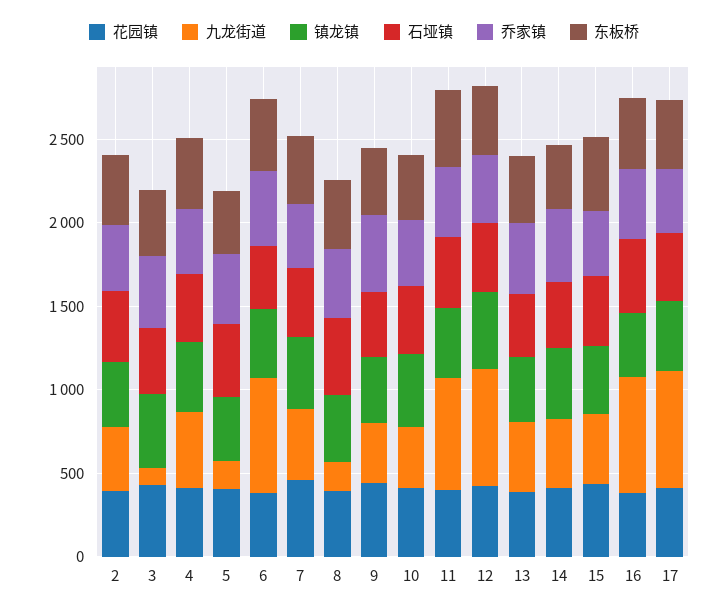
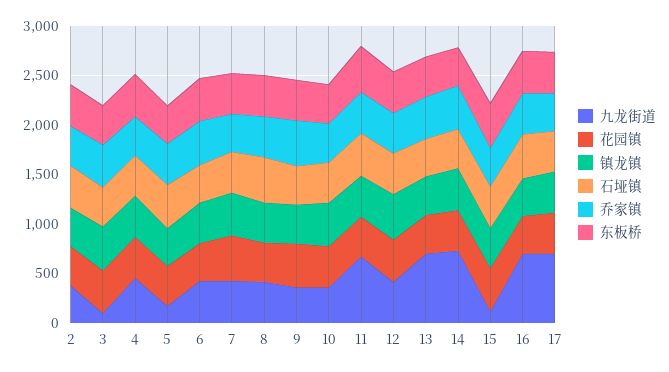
九龙街道, 6: 700 -> 400
九龙街道, 8: 200 -> 400
九龙街道, 12: 700 -> 400
九龙街道, 13: 400 -> 700
九龙街道, 14: 400 -> 700
九龙街道, 15: 400 -> 100

